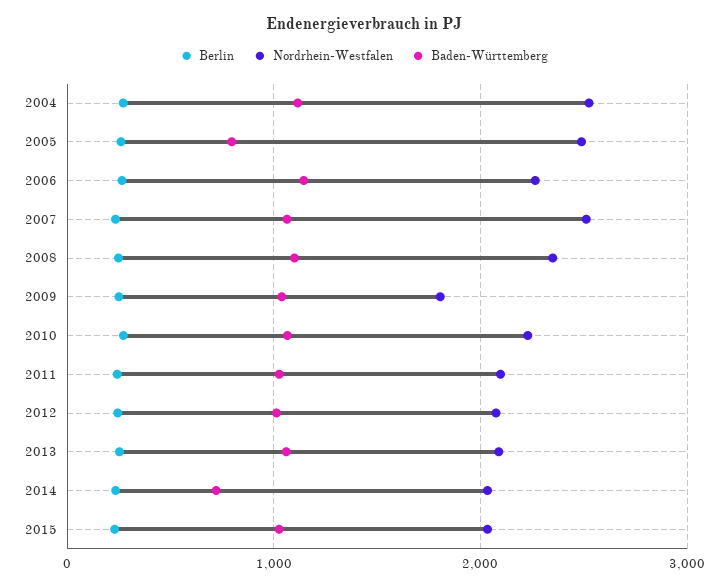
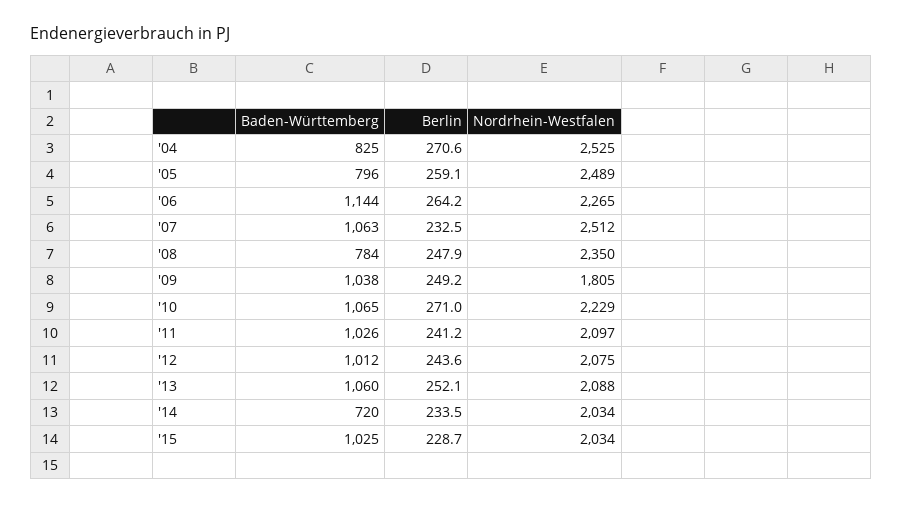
Baden-Württemberg, 2004: 1100 -> 825
Baden-Württemberg, 2008: 1100 -> 784

